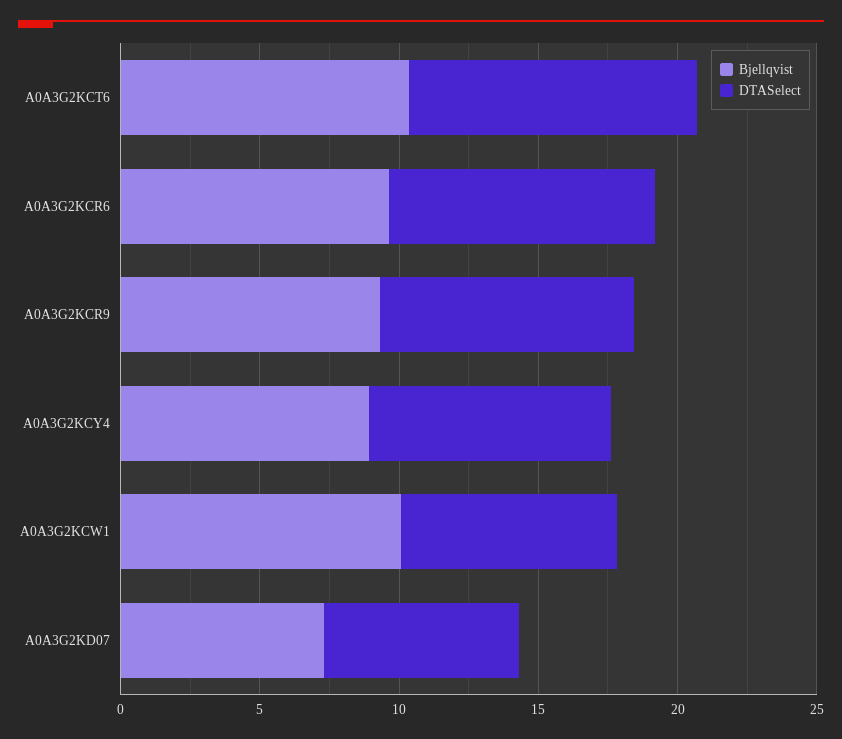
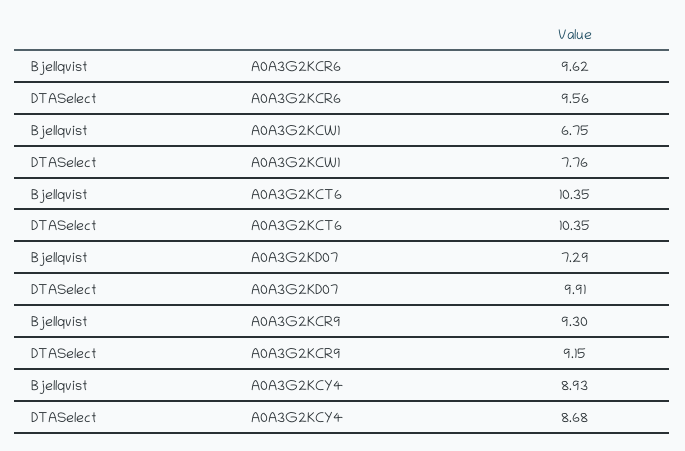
Bjellqvist, A0A3G2KCW1: 10 -> 6.75
DTASelect, A0A3G2KD07: 7 -> 9.91

